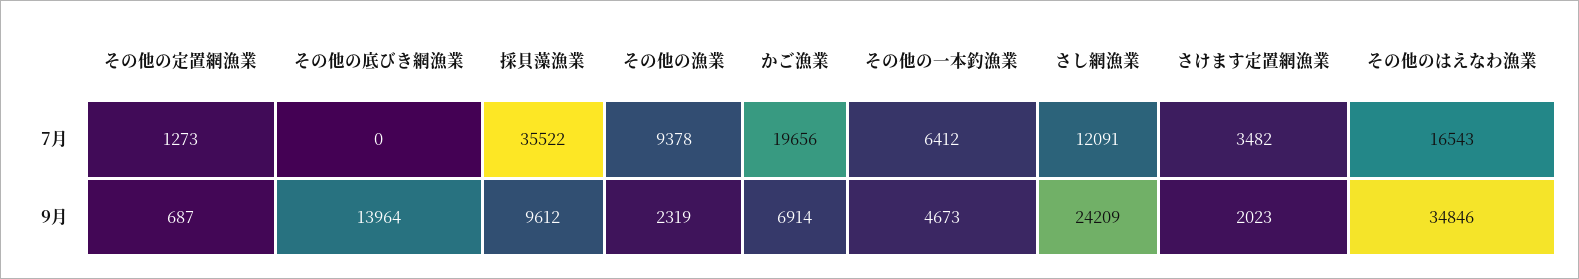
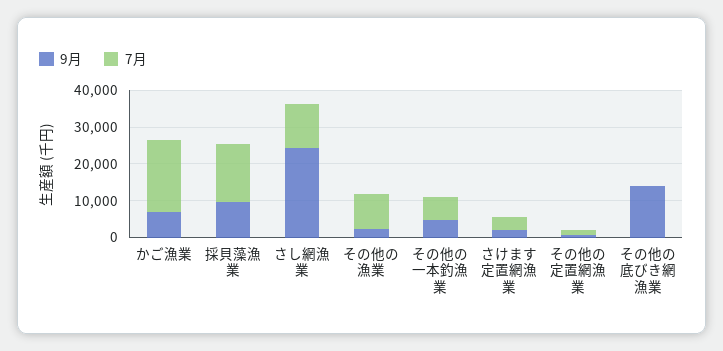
7月, 採貝藻漁業: 35522 -> 15000
7月, その他のはえなわ漁業: 16543 -> none
9月, その他のはえなわ漁業: 34846 -> none

